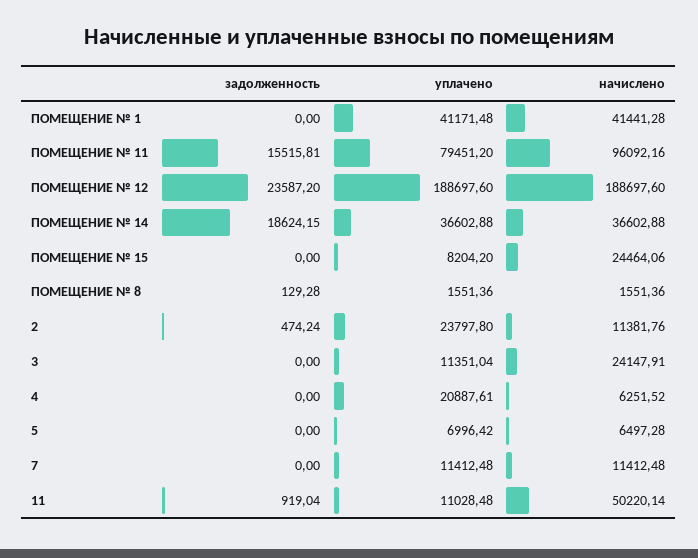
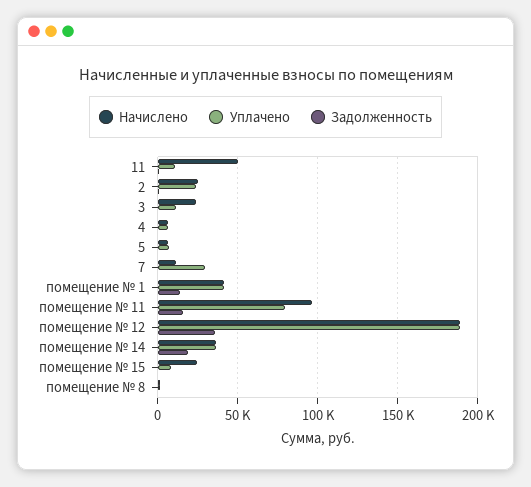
задолженность, ПОМЕЩЕНИЕ № 1: 0 -> 15000
задолженность, ПОМЕЩЕНИЕ № 12: 23587.2 -> 35000
начислено, 2: 11381.76 -> 25000
уплачено, 4: 20887.61 -> 5000
уплачено, 7: 11412.48 -> 30000

